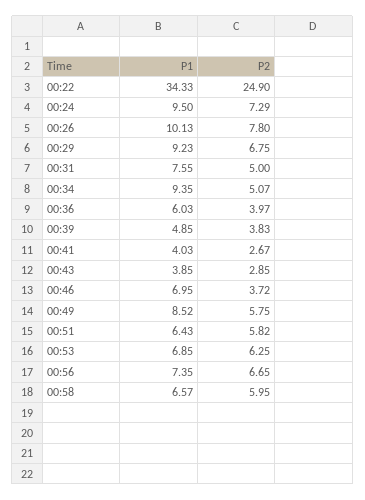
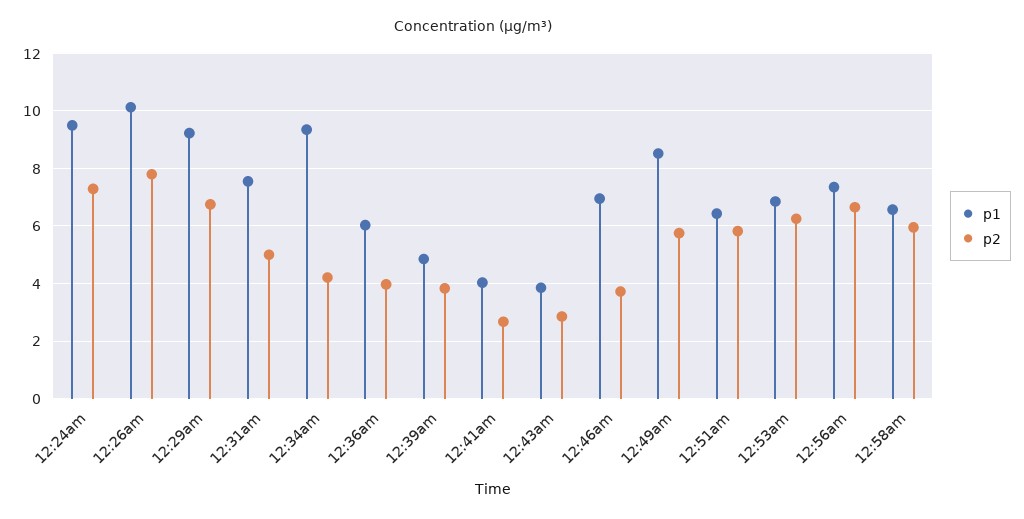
P1, 00:22: 34.33 -> none
P2, 00:22: 24.9 -> none
P2, 00:34: 5.07 -> 4.25

